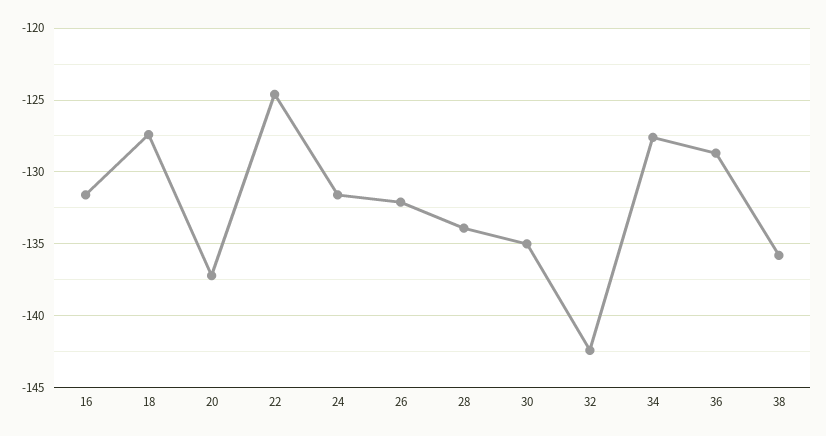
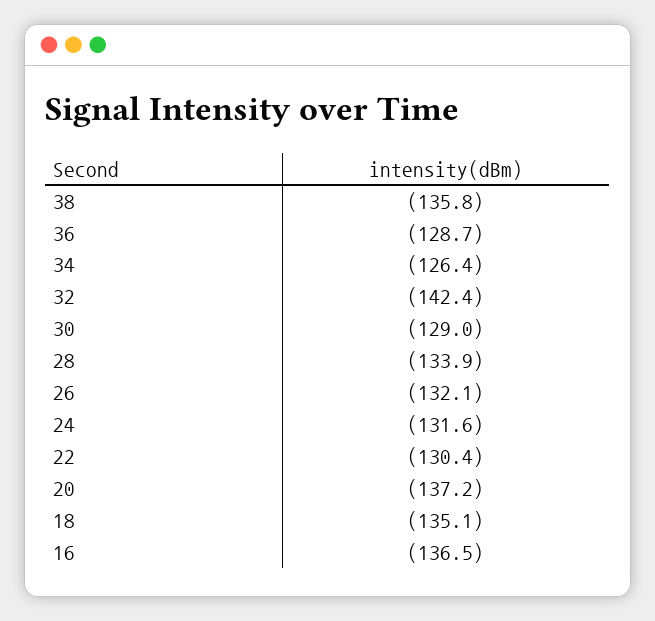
16: -131.5 -> -136.5
18: -127.5 -> -135.1
22: -124.5 -> -130.4
30: -135 -> -129
34: -127.5 -> -126.4

